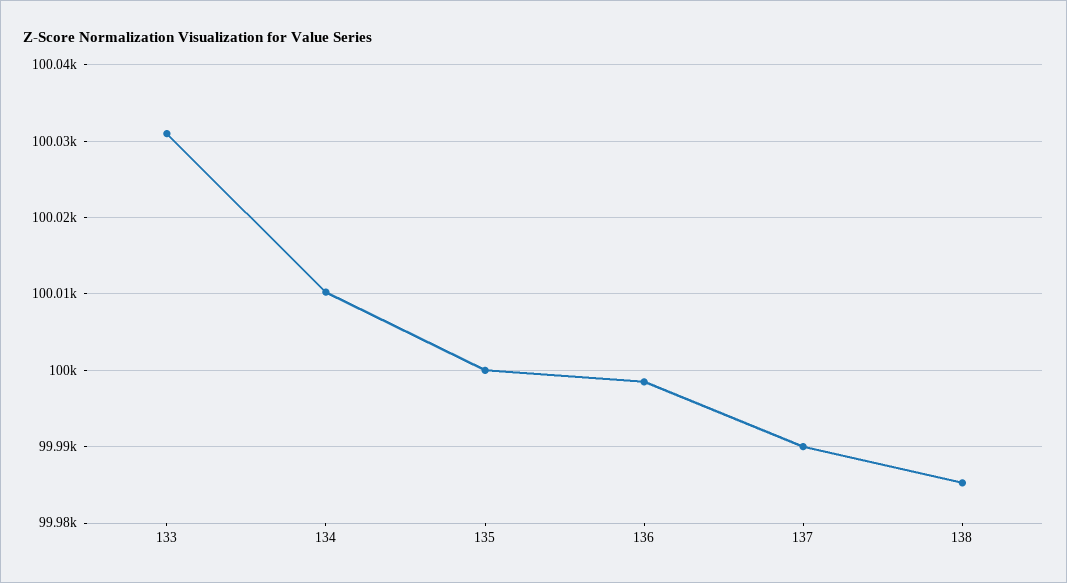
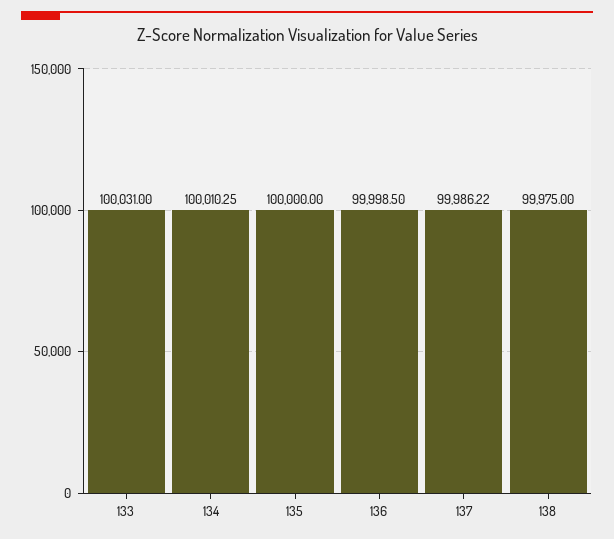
137: 99990 -> 99986.22
138: 99985 -> 99975

